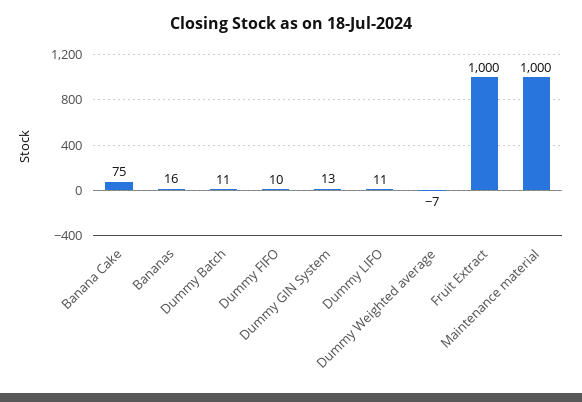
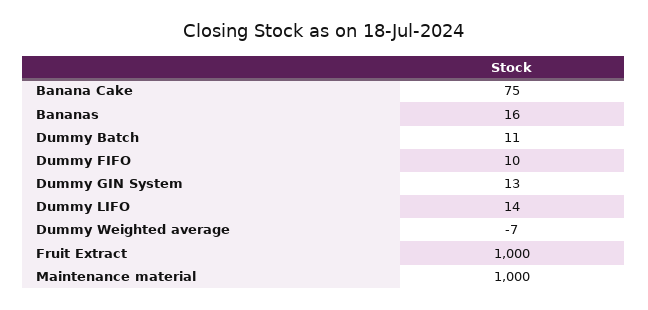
Dummy LIFO: 11 -> 14

